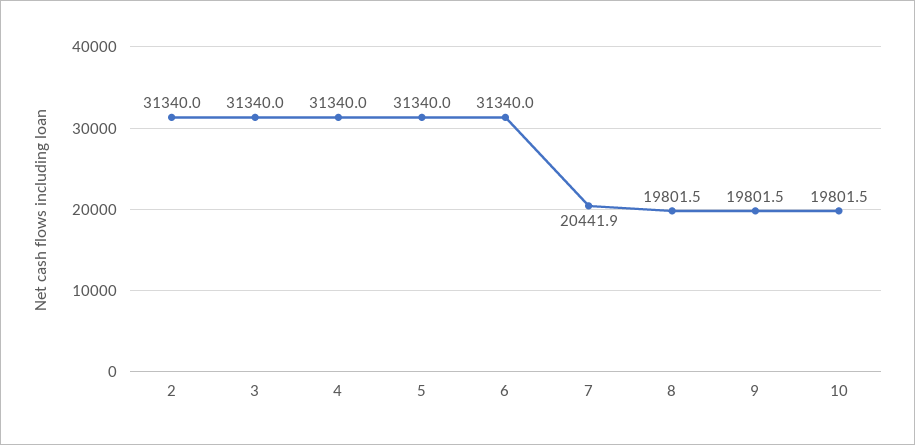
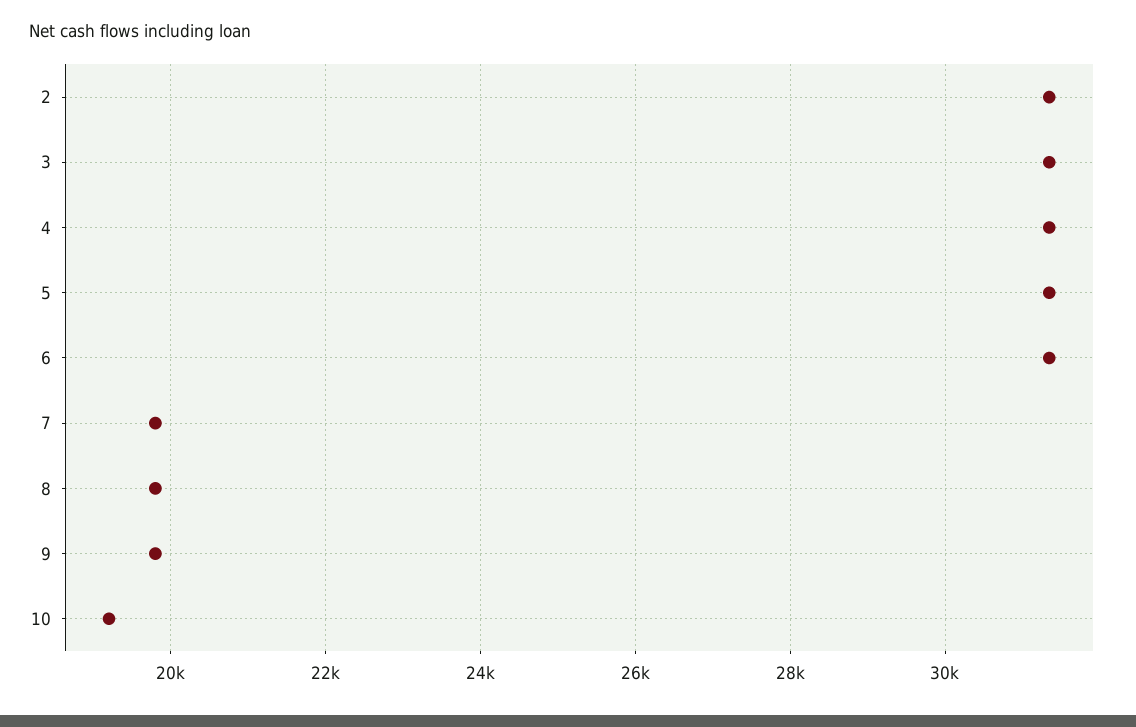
7: 20441.9 -> 19800
10: 19801.5 -> 19200

